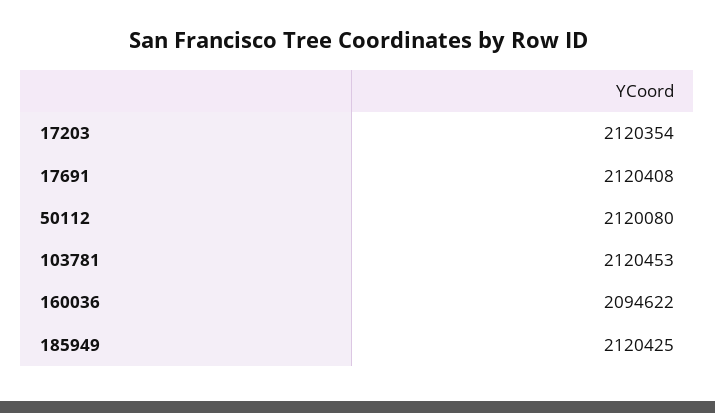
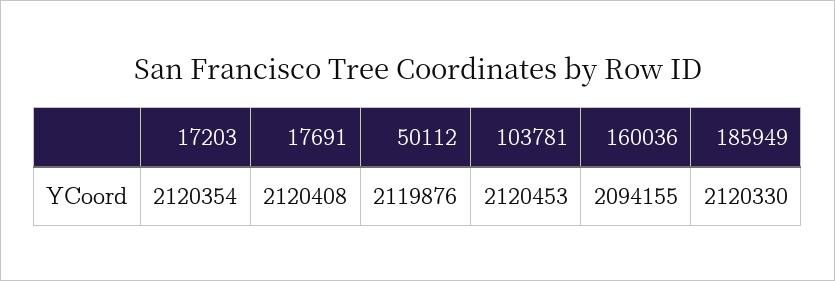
50112: 2120080 -> 2119876
160036: 2094622 -> 2094155
185949: 2120425 -> 2120330

